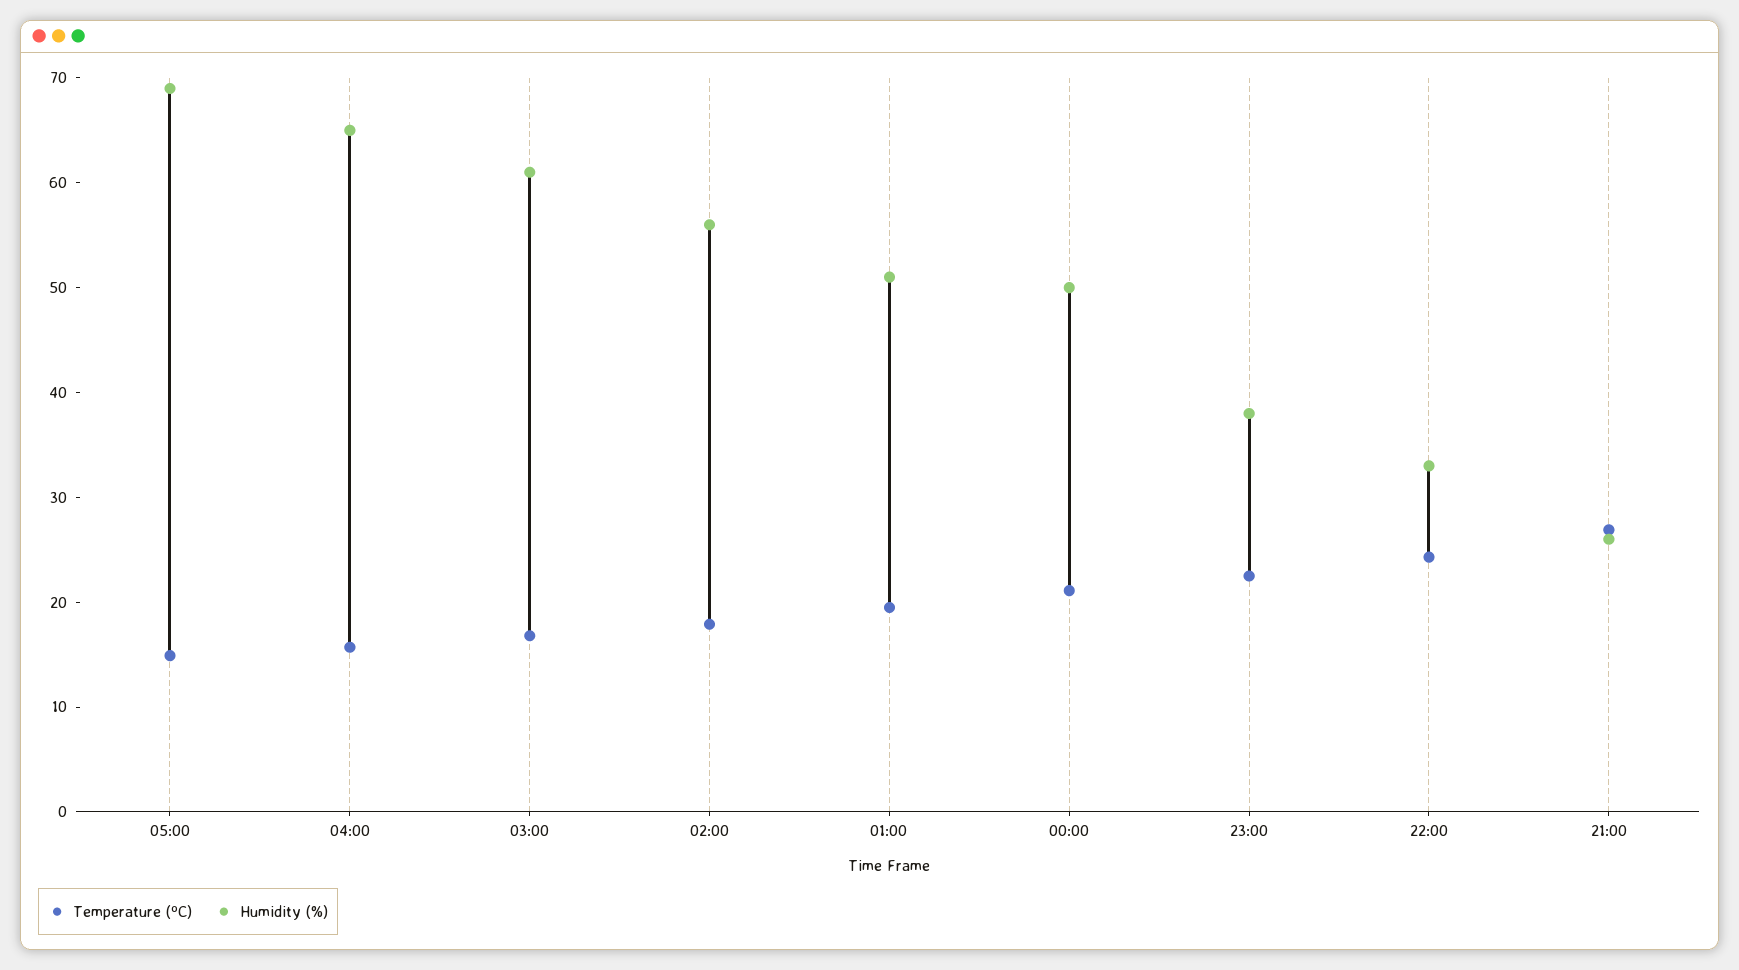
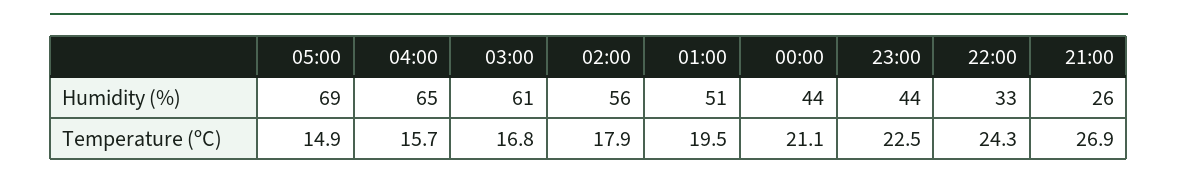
Humidity (%), 00:00: 50 -> 44
Humidity (%), 23:00: 38 -> 44

